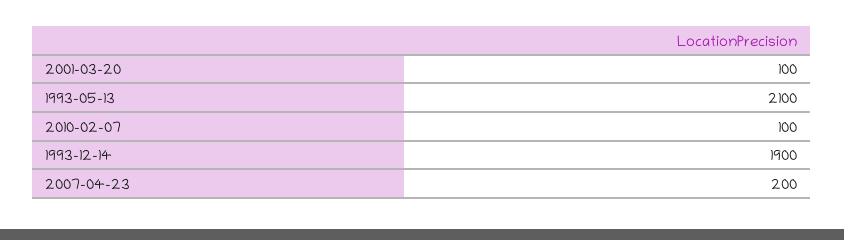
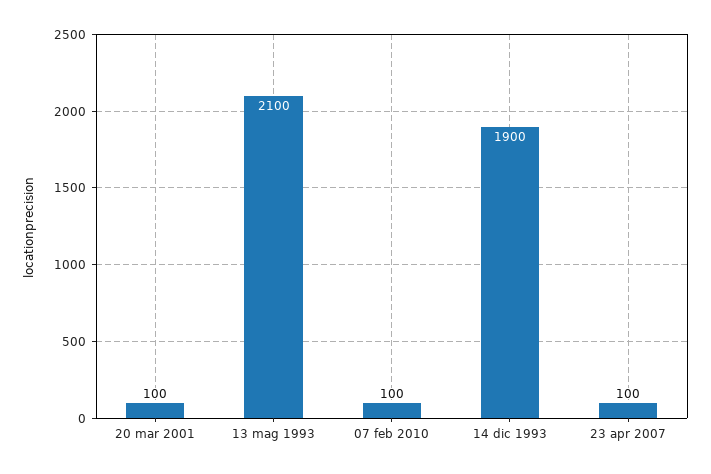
2007-04-23: 200 -> 100

